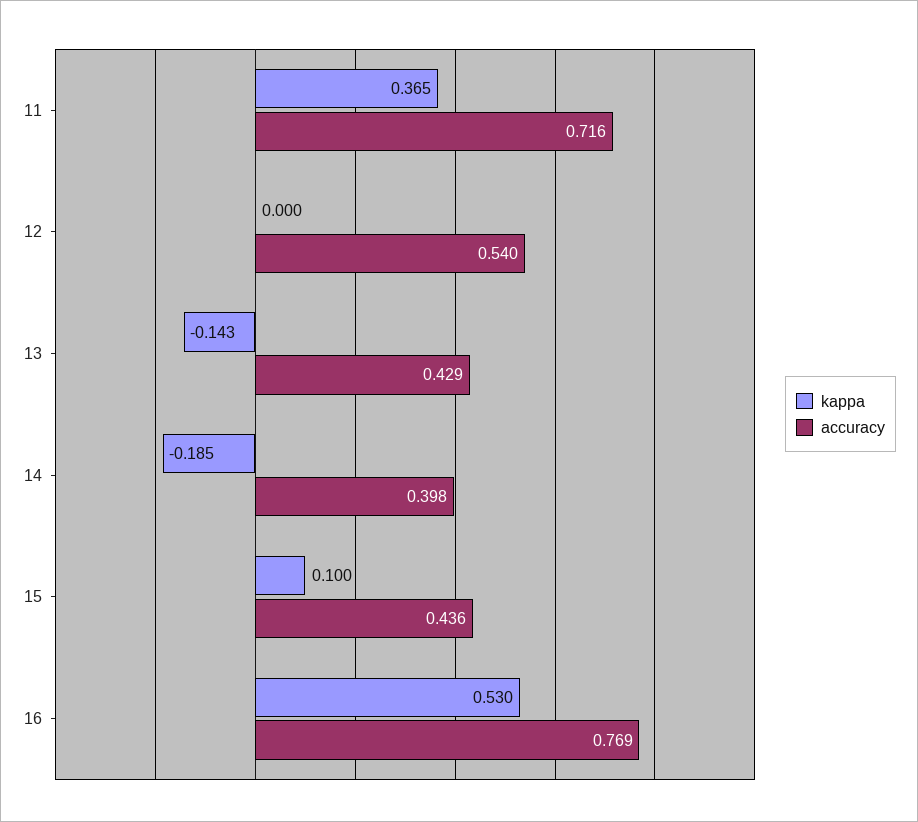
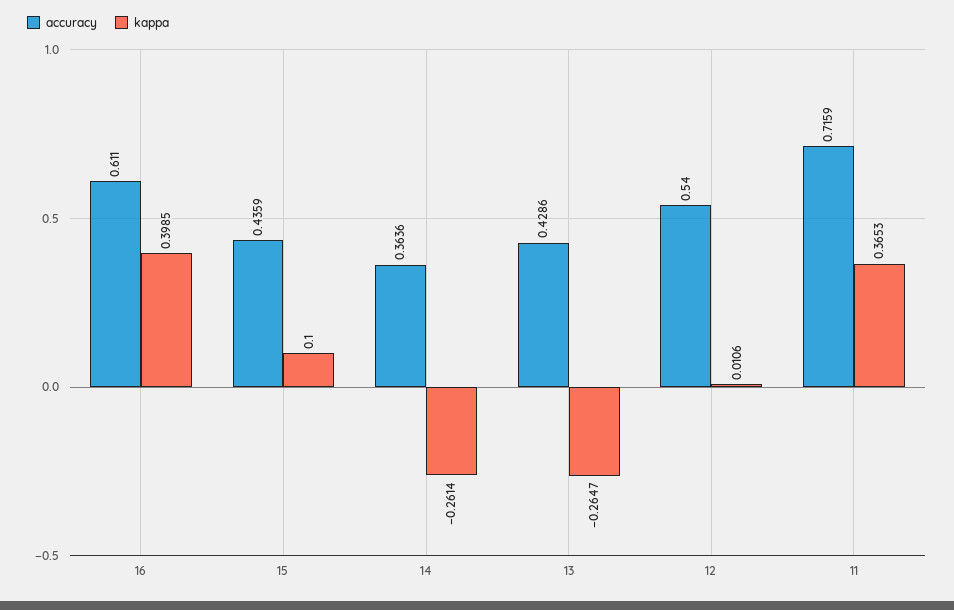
kappa, 12: 0 -> 0.0106
kappa, 13: -0.143 -> -0.2647
kappa, 14: -0.185 -> -0.2614
accuracy, 14: 0.398 -> 0.3636
kappa, 16: 0.53 -> 0.3985
accuracy, 16: 0.769 -> 0.611

